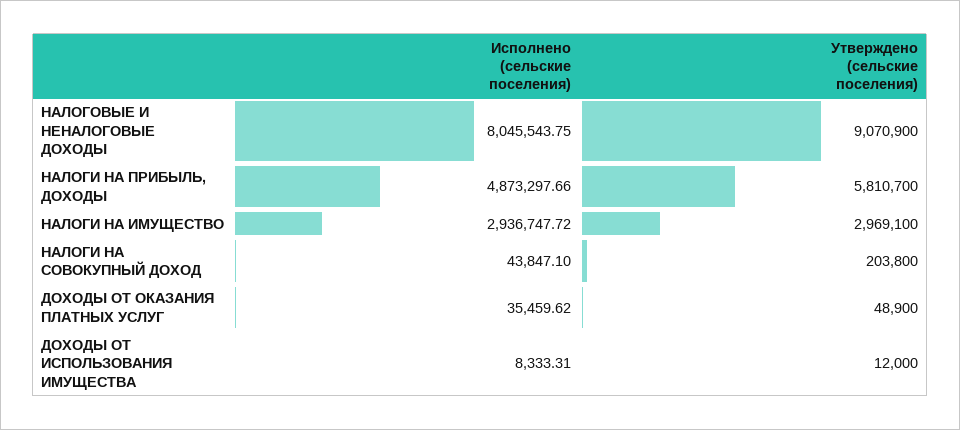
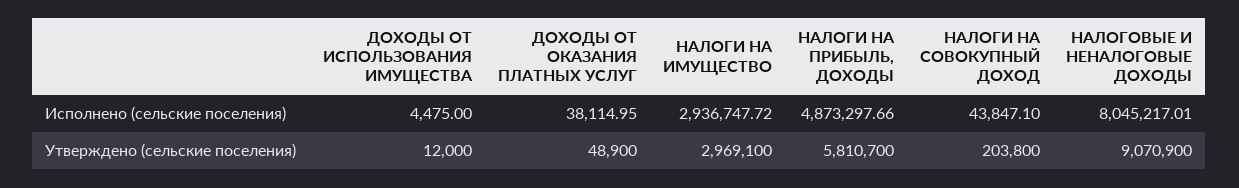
Исполнено (сельские поселения), НАЛОГОВЫЕ И НЕНАЛОГОВЫЕ ДОХОДЫ: 8045543.75 -> 8045217.01
Исполнено (сельские поселения), ДОХОДЫ ОТ ОКАЗАНИЯ ПЛАТНЫХ УСЛУГ: 35459.62 -> 38114.95
Исполнено (сельские поселения), ДОХОДЫ ОТ ИСПОЛЬЗОВАНИЯ ИМУЩЕСТВА: 8333.31 -> 4475

